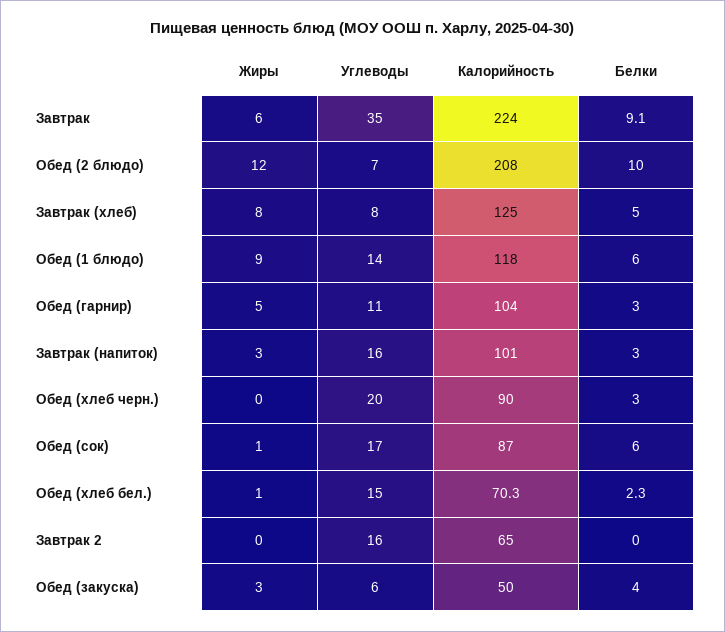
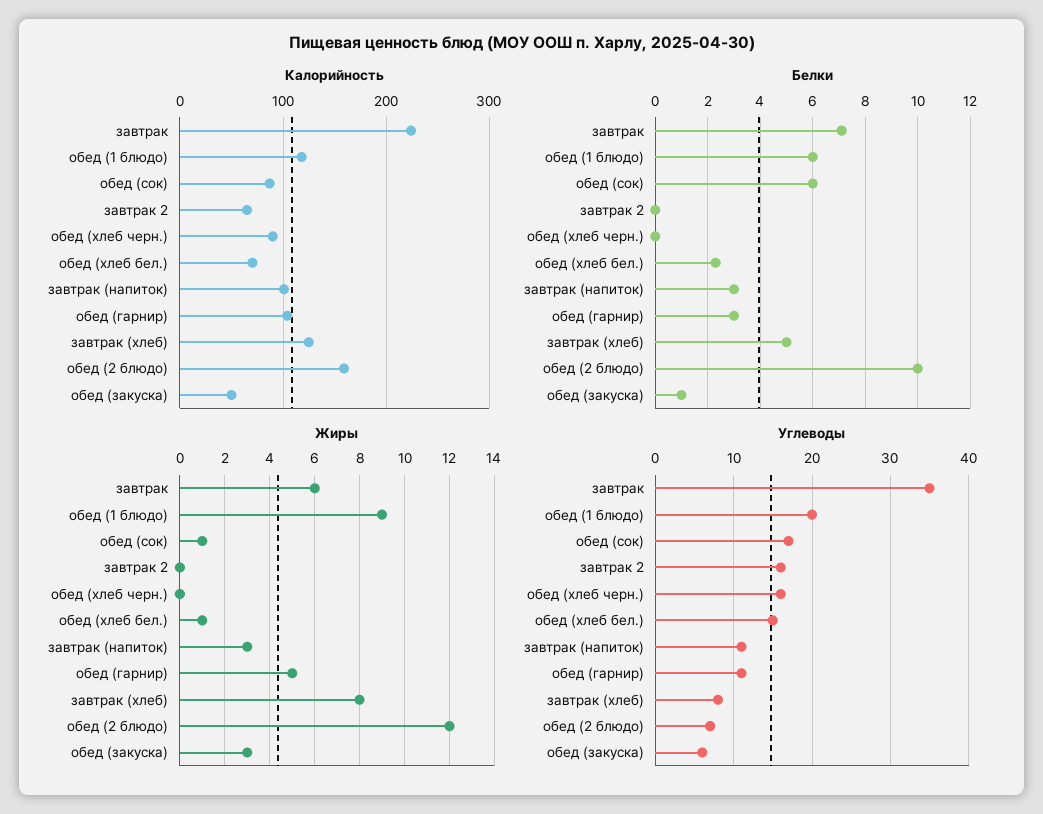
Белки, Завтрак: 9.1 -> 7
Калорийность, Обед (2 блюдо): 208 -> 160
Углеводы, Обед (1 блюдо): 14 -> 20
Углеводы, Завтрак (напиток): 16 -> 11
Углеводы, Обед (хлеб черн.): 20 -> 16
Белки, Обед (хлеб черн.): 3 -> 0
Белки, Обед (закуска): 4 -> 1

